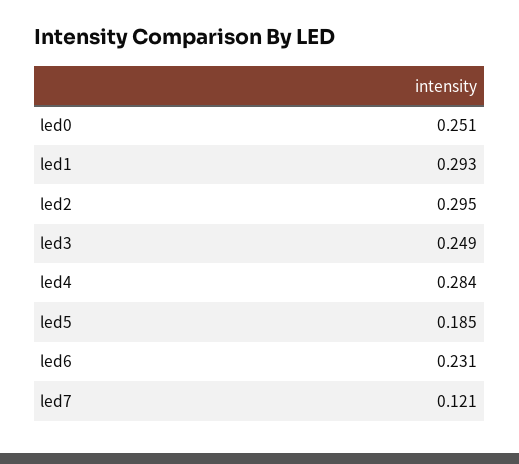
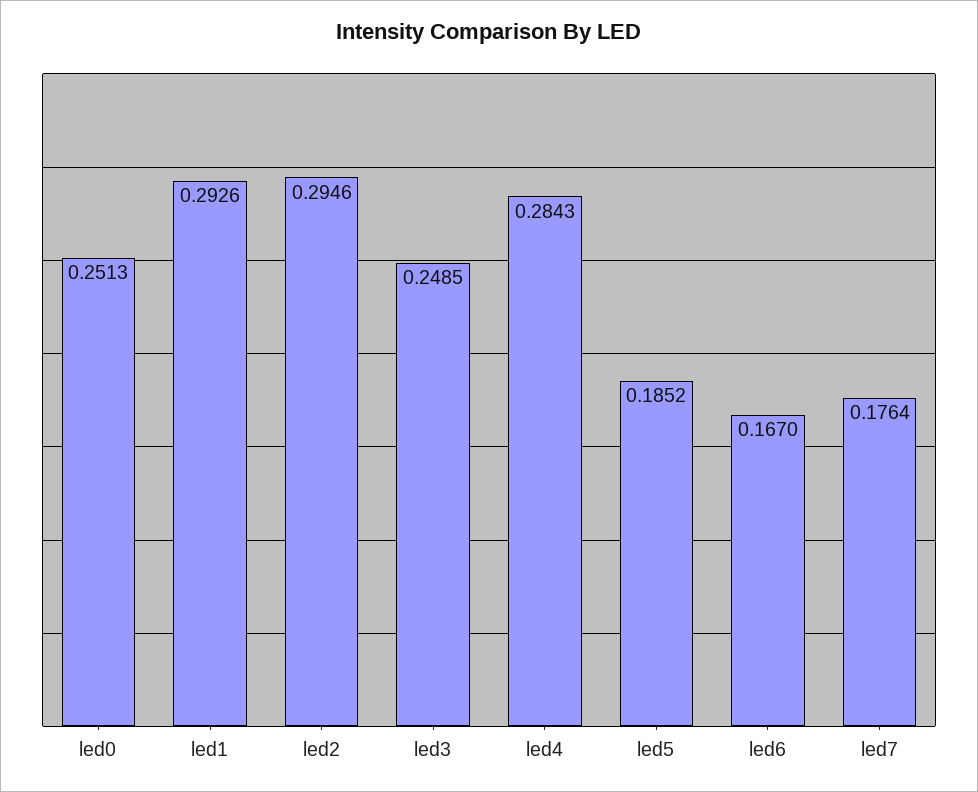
led6: 0.231 -> 0.167
led7: 0.121 -> 0.1764

